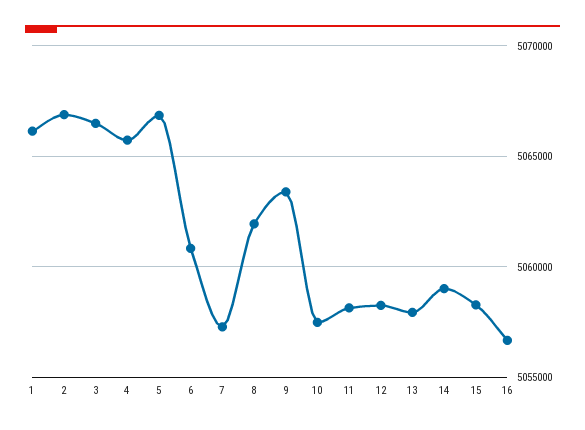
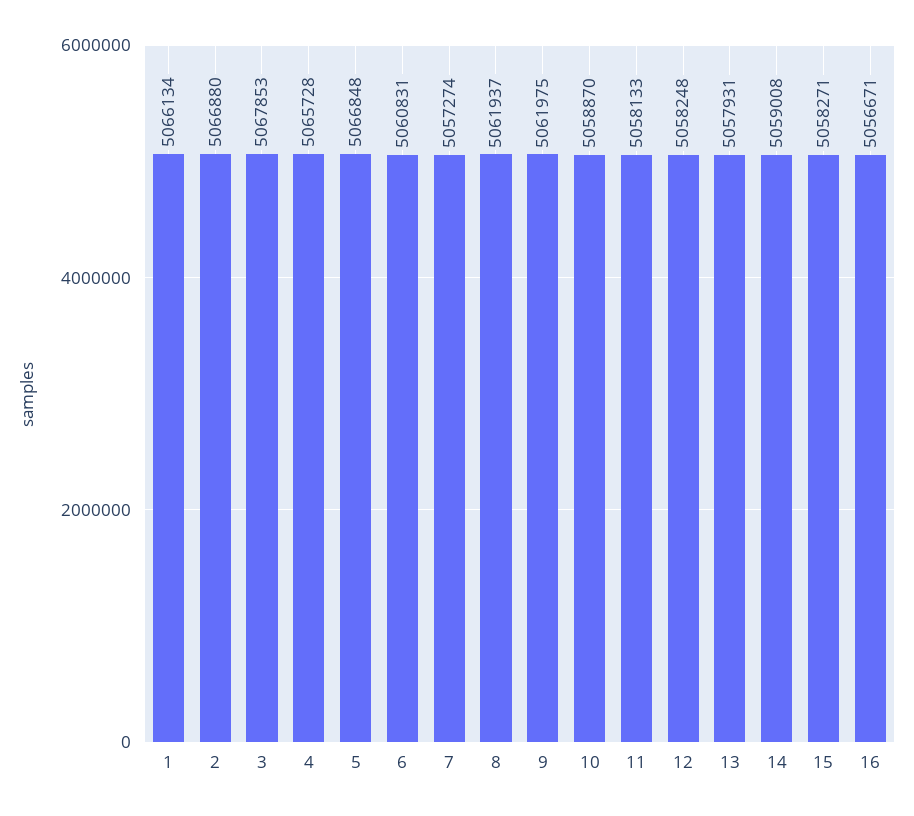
3: 5066500 -> 5067853
9: 5063500 -> 5061975
10: 5057500 -> 5058870

